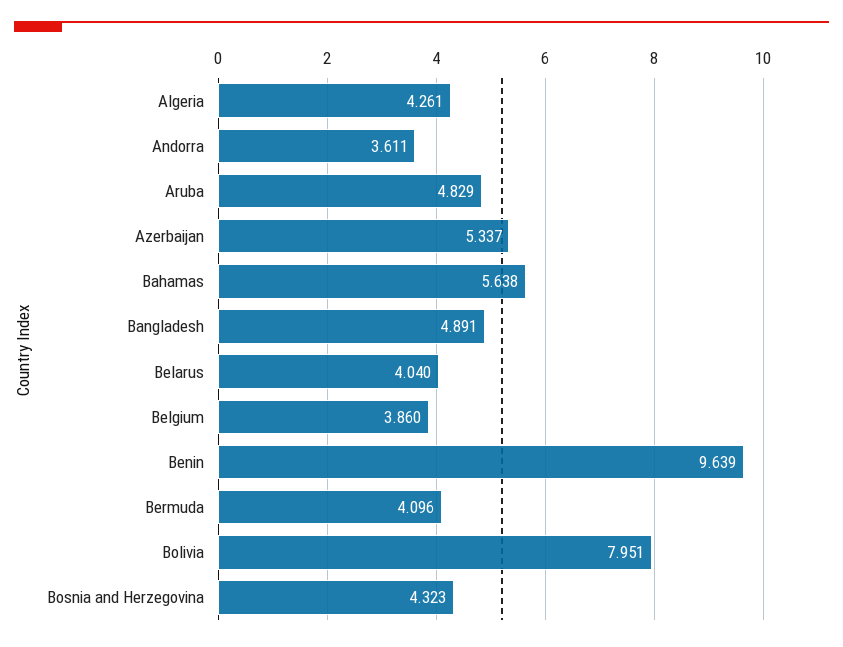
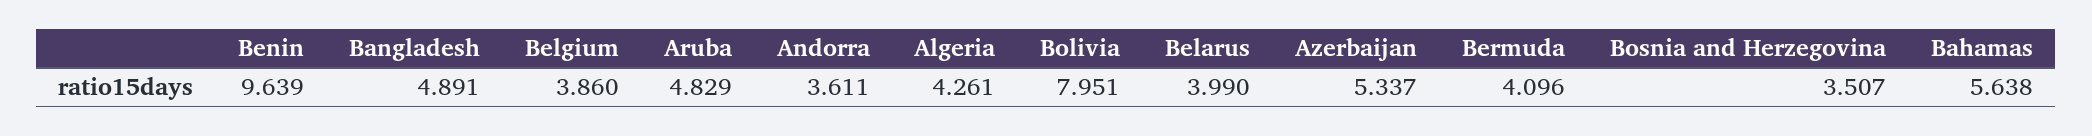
Belarus: 4.04 -> 3.99
Bosnia and Herzegovina: 4.323 -> 3.507

